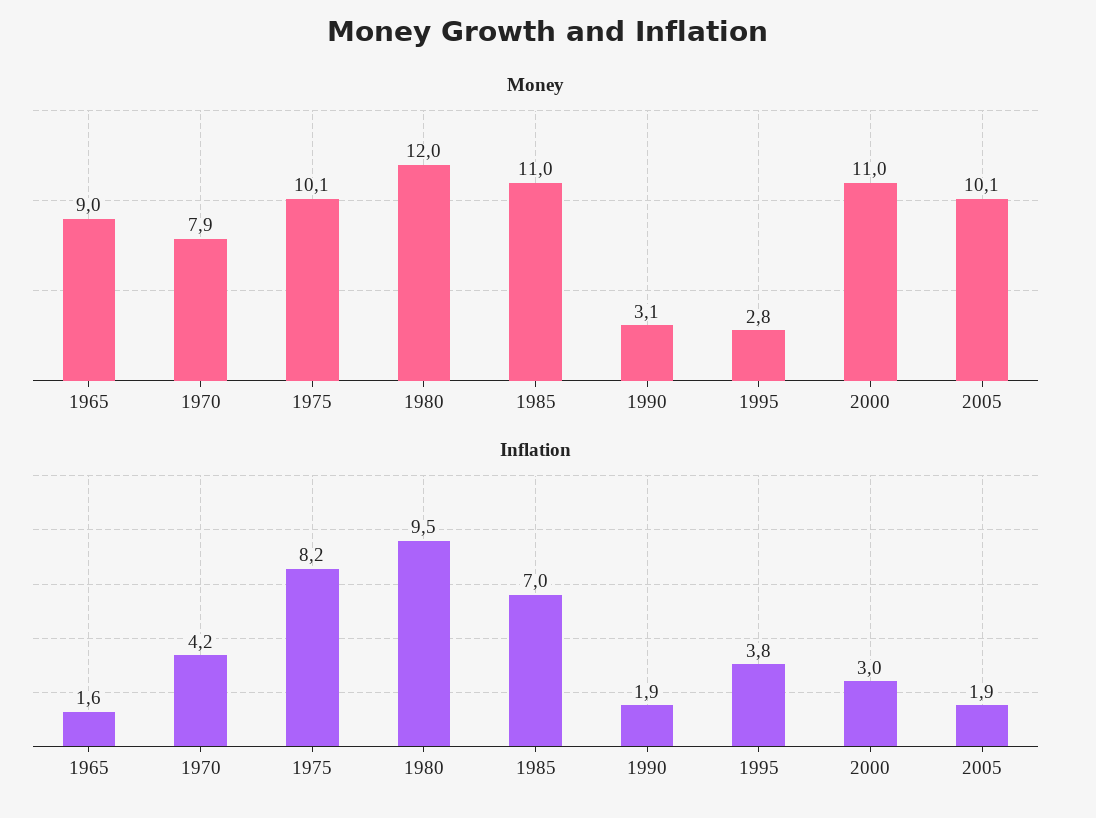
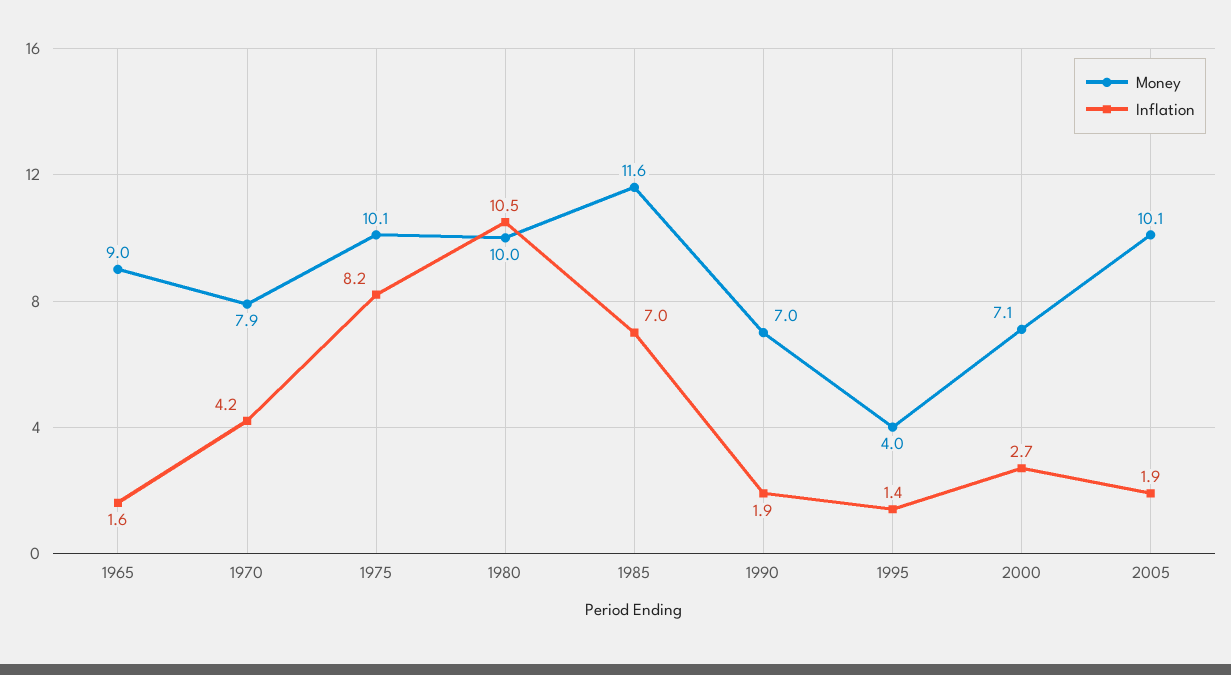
Money, 1980: 12 -> 10
Money, 1985: 11 -> 11.6
Money, 1990: 3.1 -> 7
Money, 1995: 2.8 -> 4
Money, 2000: 11 -> 7.1
Inflation, 1980: 9.5 -> 10.5
Inflation, 1995: 3.8 -> 1.4
Inflation, 2000: 3 -> 2.7

